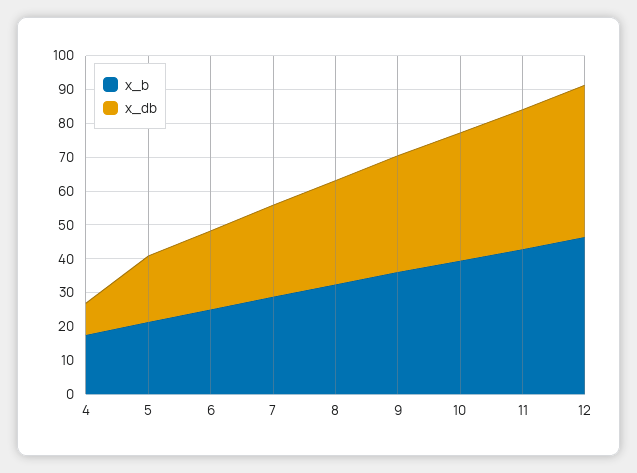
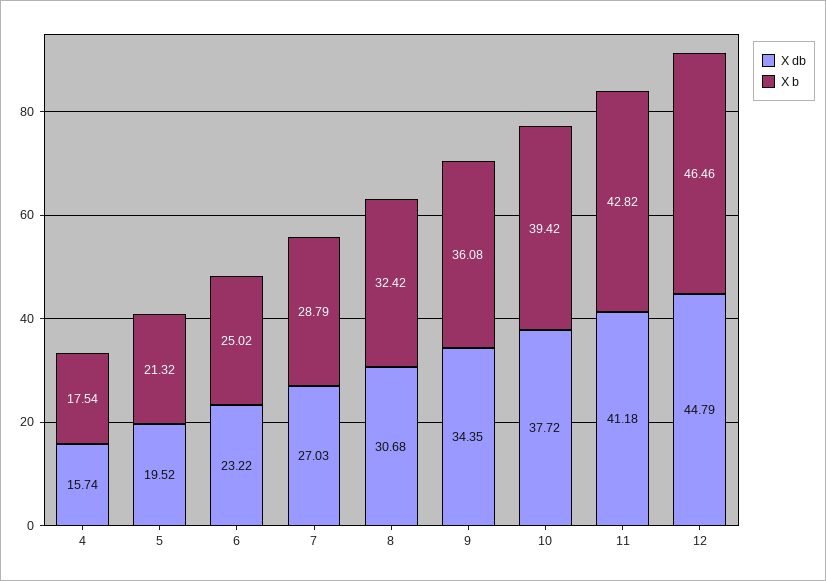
x_db, 4: 10 -> 15.74

